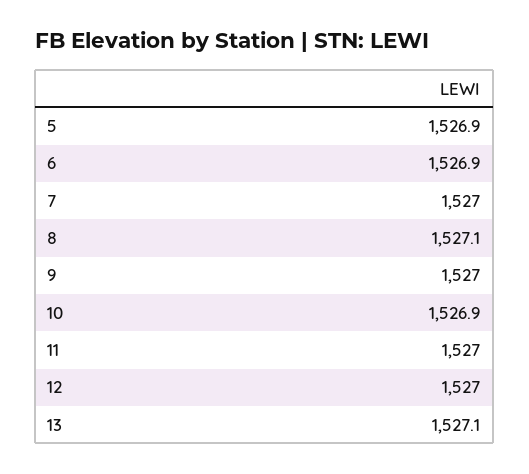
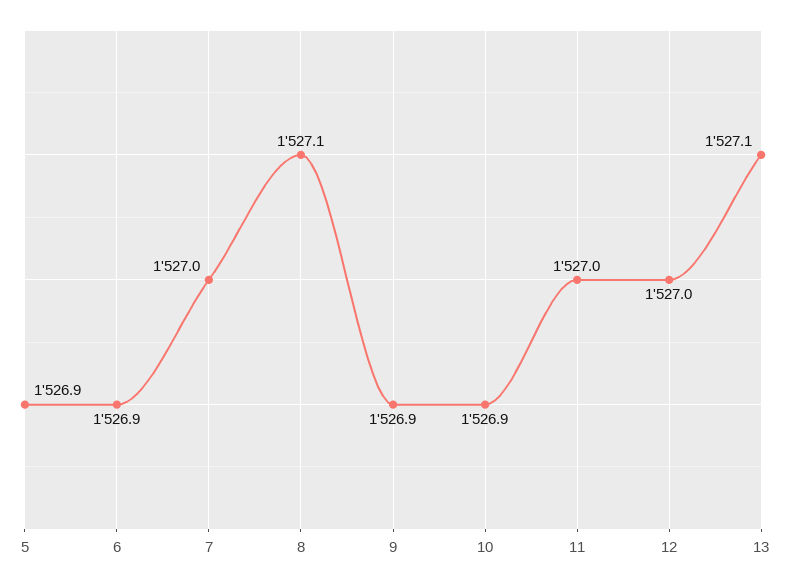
9: 1527 -> 1526.9

